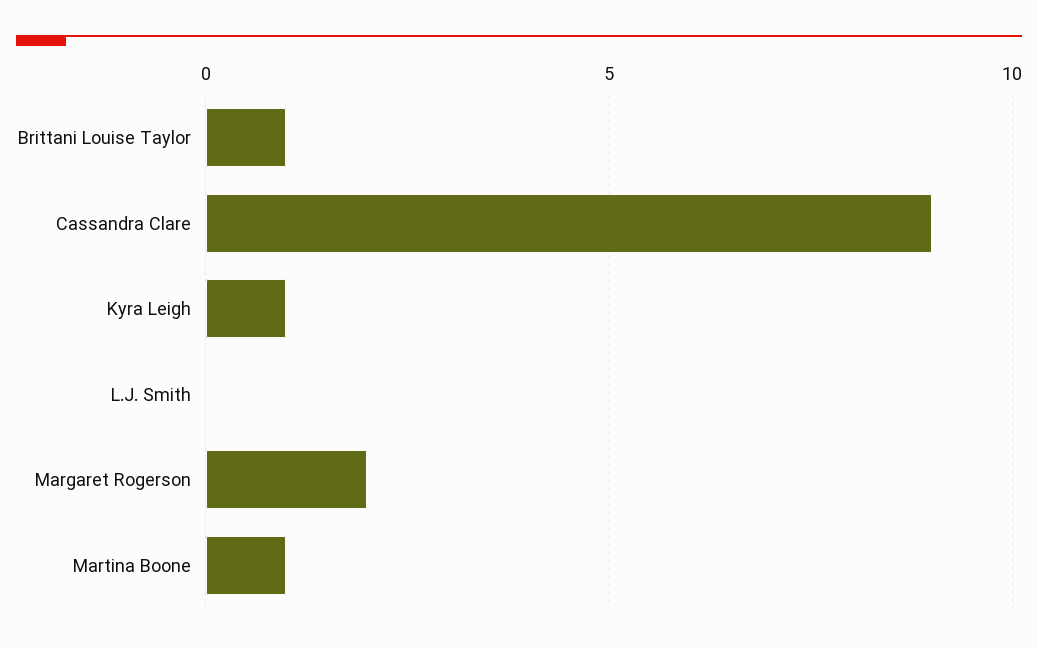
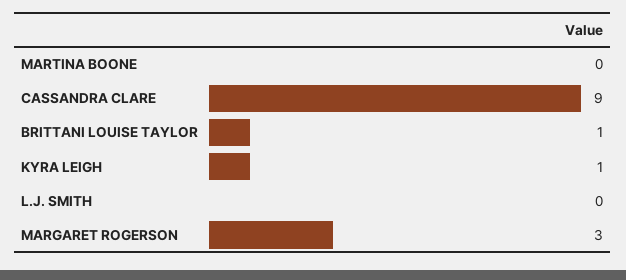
Margaret Rogerson: 2 -> 3
Martina Boone: 1 -> 0

